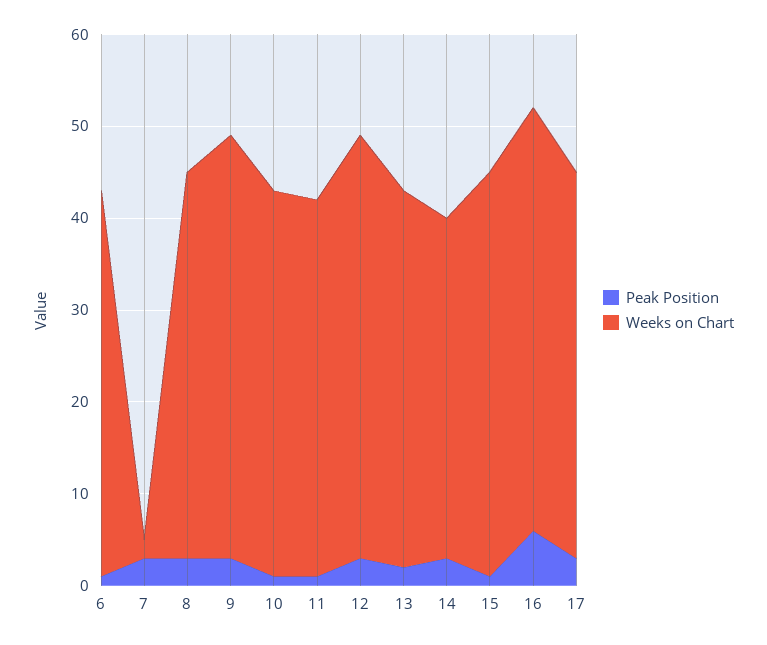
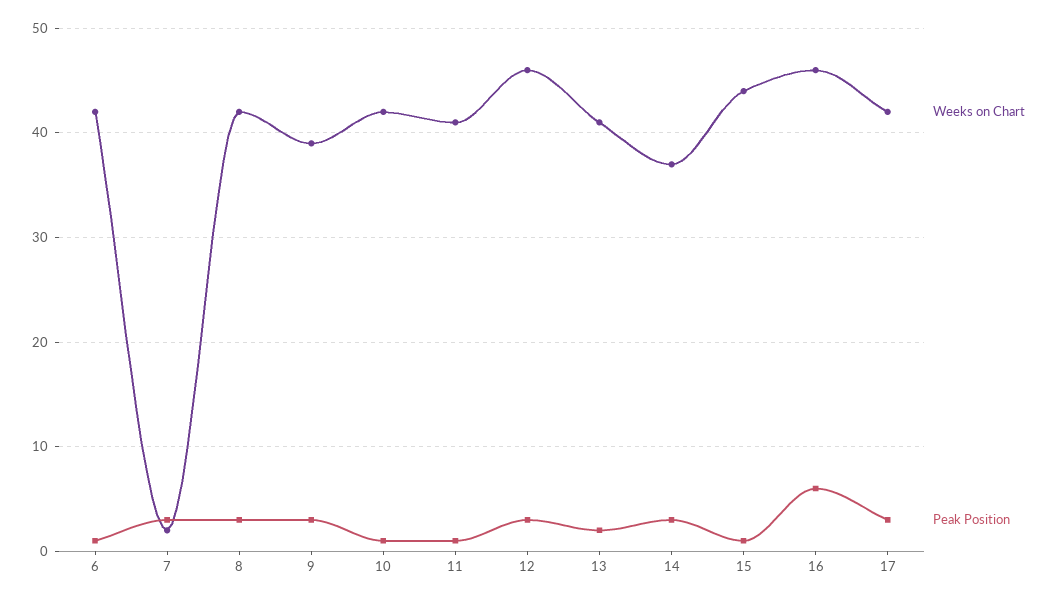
Weeks on Chart, 9: 46 -> 39

